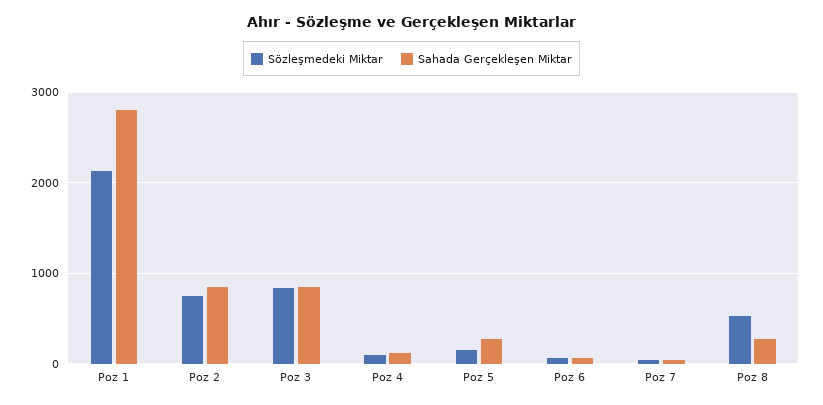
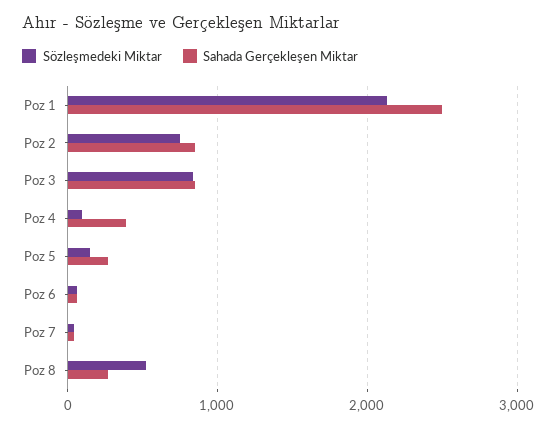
Sahada Gerçekleşen Miktar, Poz 1: 2800 -> 2500
Sahada Gerçekleşen Miktar, Poz 4: 100 -> 400

